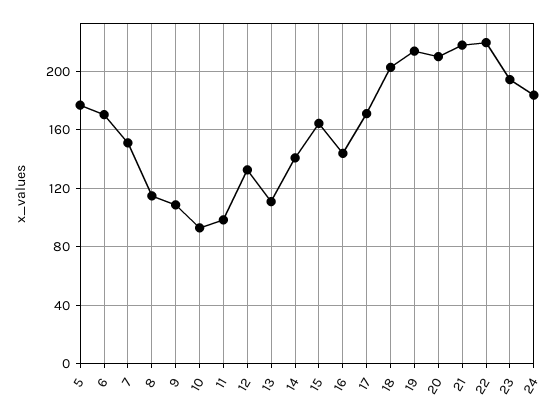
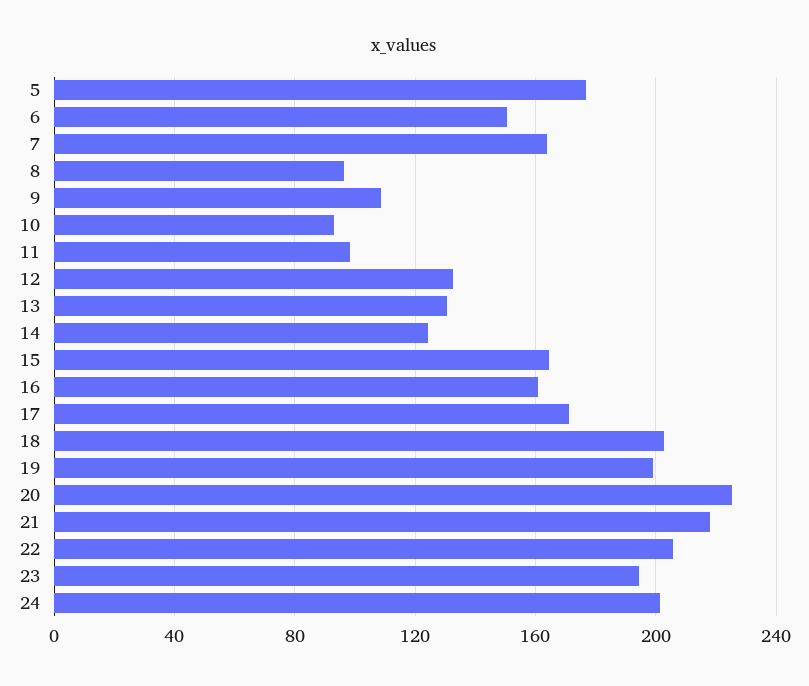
6: 170 -> 150
7: 150 -> 165
8: 115 -> 95
13: 110 -> 130
14: 140 -> 125
16: 145 -> 160
19: 215 -> 200
20: 210 -> 225
22: 220 -> 205
24: 185 -> 200

